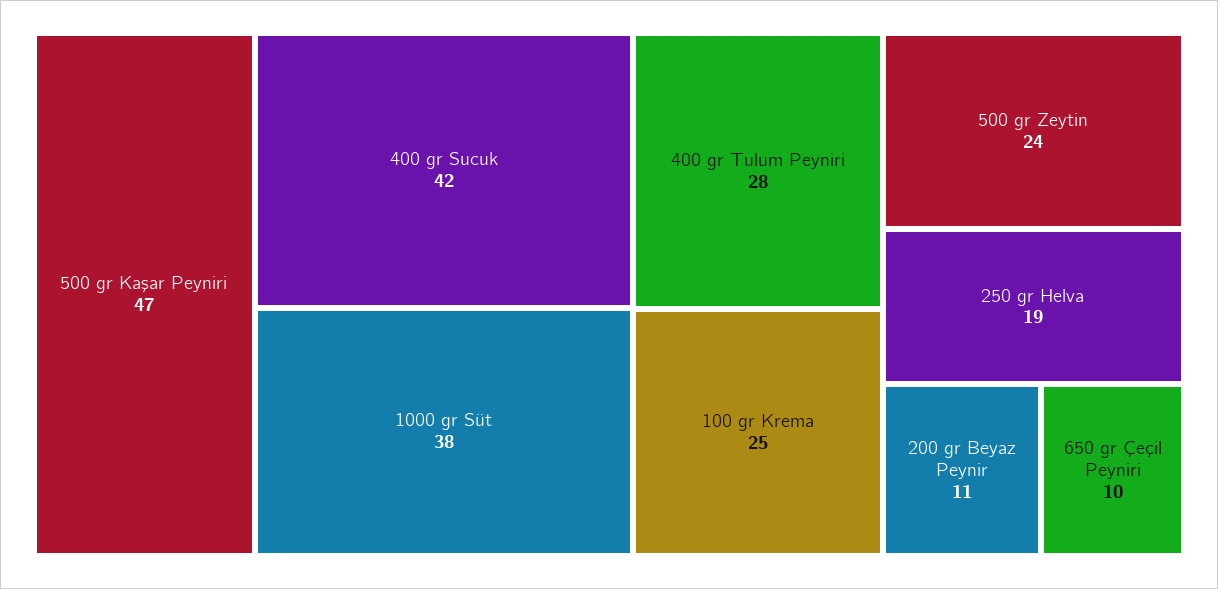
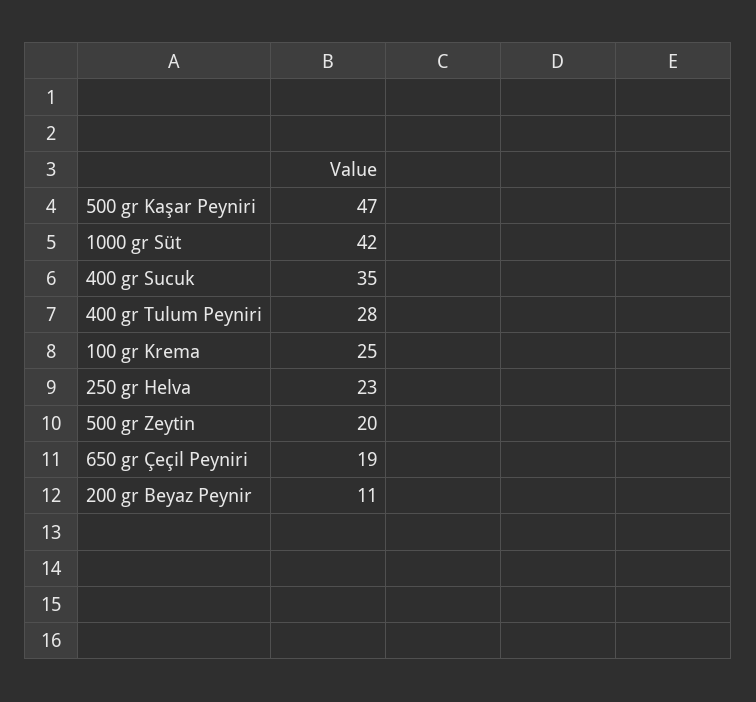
400 gr Sucuk: 42 -> 35
1000 gr Süt: 38 -> 42
500 gr Zeytin: 24 -> 20
250 gr Helva: 19 -> 23
650 gr Çeçil Peyniri: 10 -> 19

